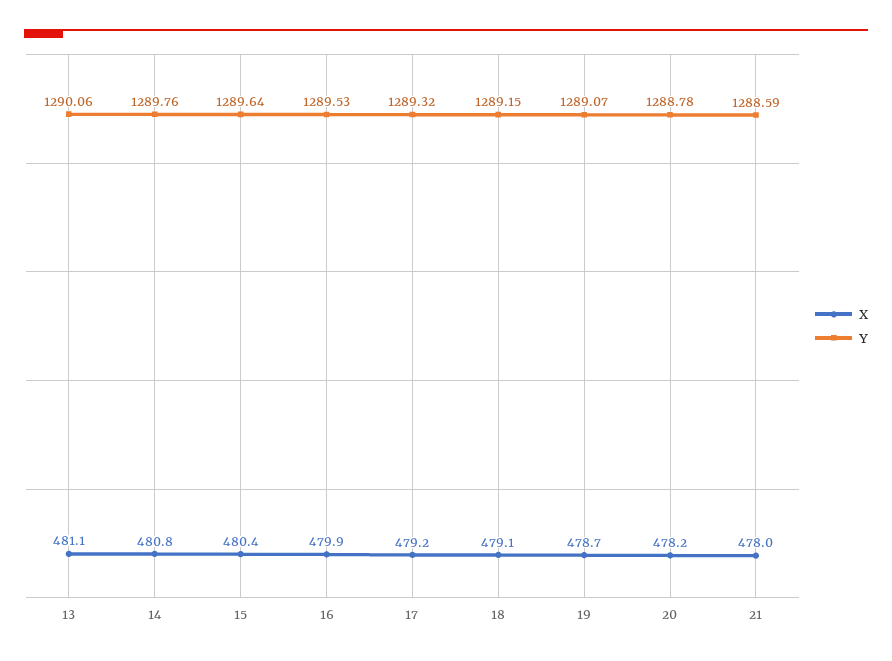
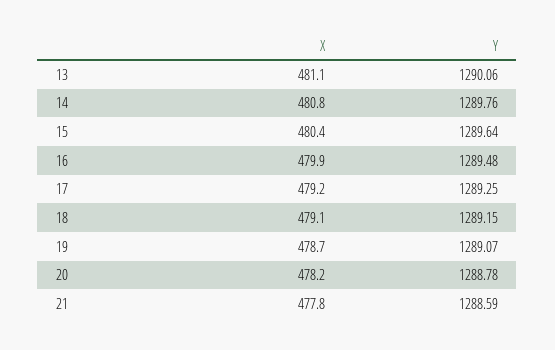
Y, 16: 1289.53 -> 1289.48
Y, 17: 1289.32 -> 1289.25
X, 21: 478 -> 477.8

